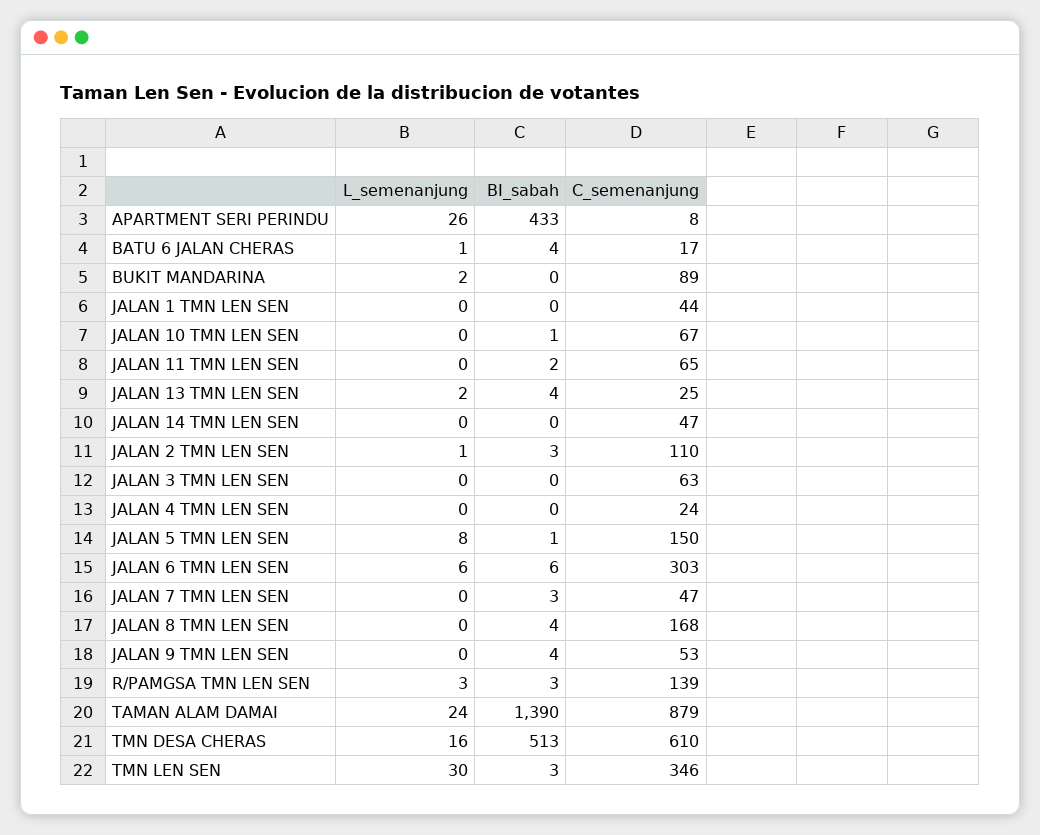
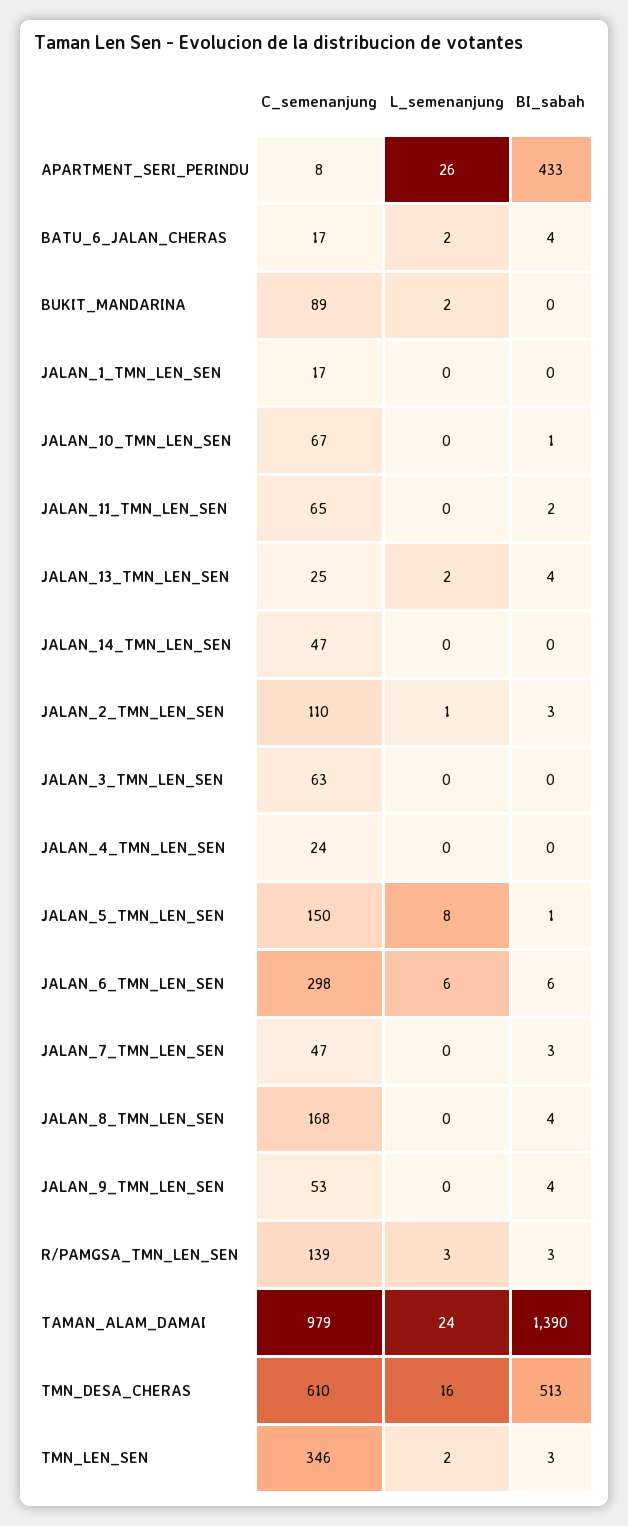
L_semenanjung, BATU 6 JALAN CHERAS: 1 -> 2
C_semenanjung, JALAN 1 TMN LEN SEN: 44 -> 17
C_semenanjung, JALAN 6 TMN LEN SEN: 303 -> 298
C_semenanjung, TAMAN ALAM DAMAI: 879 -> 979
L_semenanjung, TMN LEN SEN: 30 -> 2

